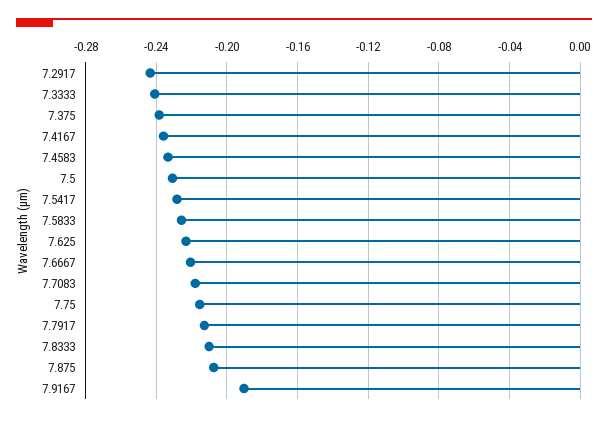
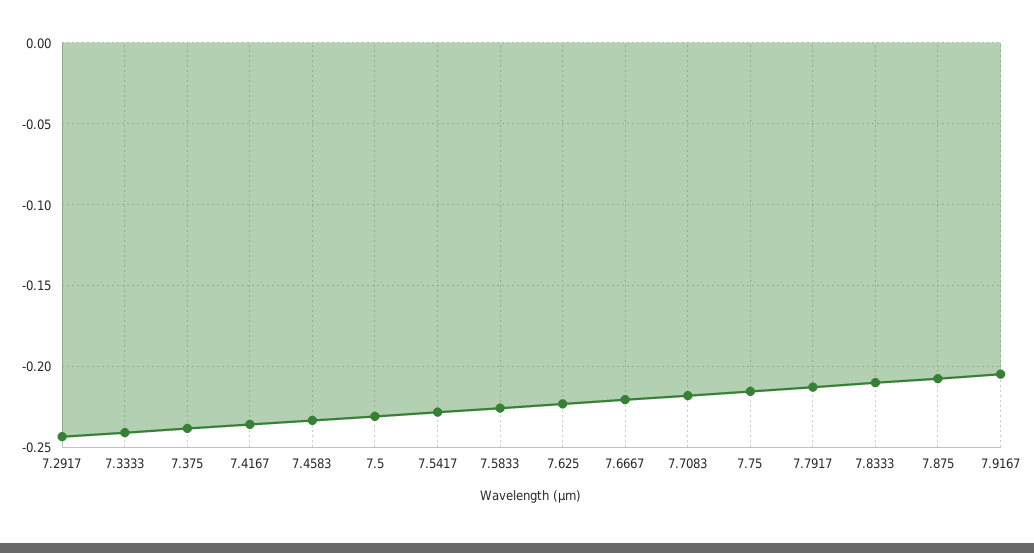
7.9167: -0.19 -> -0.205

